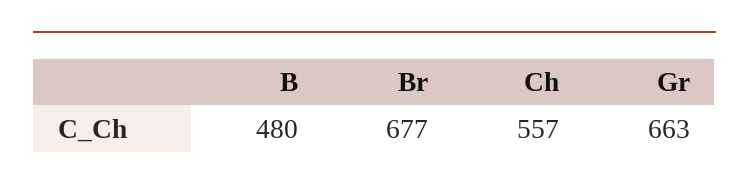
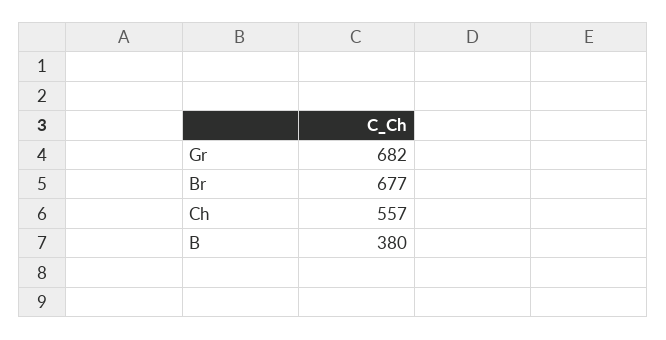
B: 480 -> 380
Gr: 663 -> 682

